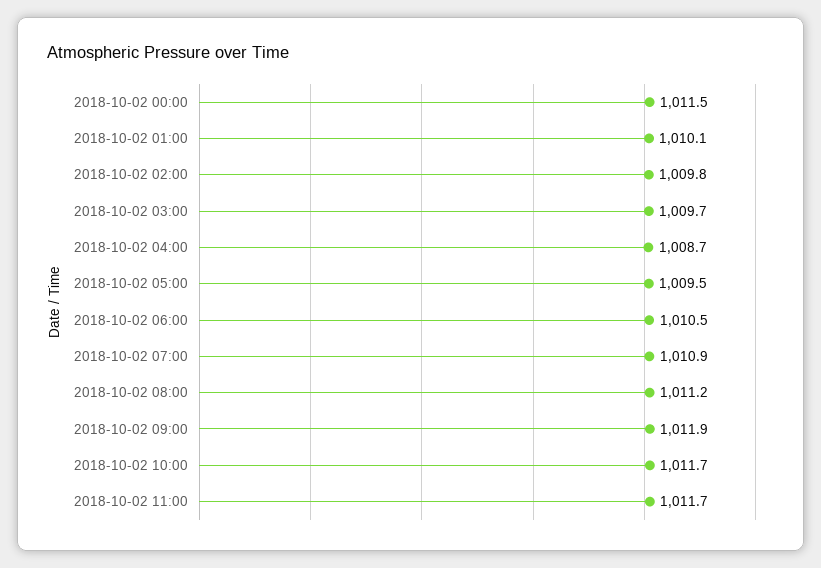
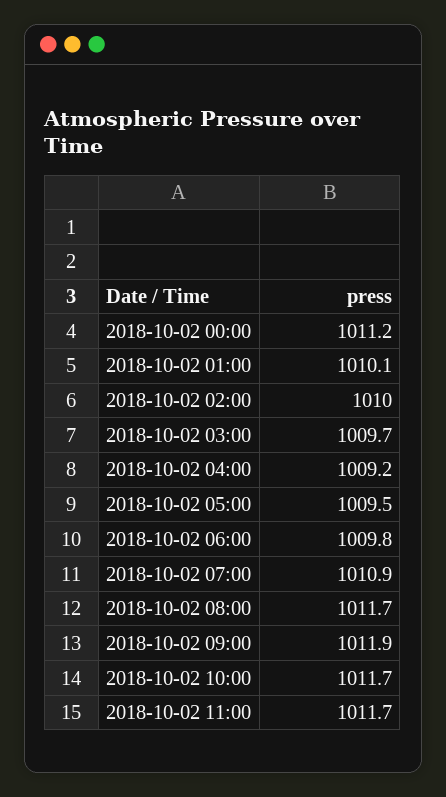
2018-10-02 00:00: 1011.5 -> 1011.2
2018-10-02 02:00: 1009.8 -> 1010
2018-10-02 04:00: 1008.7 -> 1009.2
2018-10-02 06:00: 1010.5 -> 1009.8
2018-10-02 08:00: 1011.2 -> 1011.7

